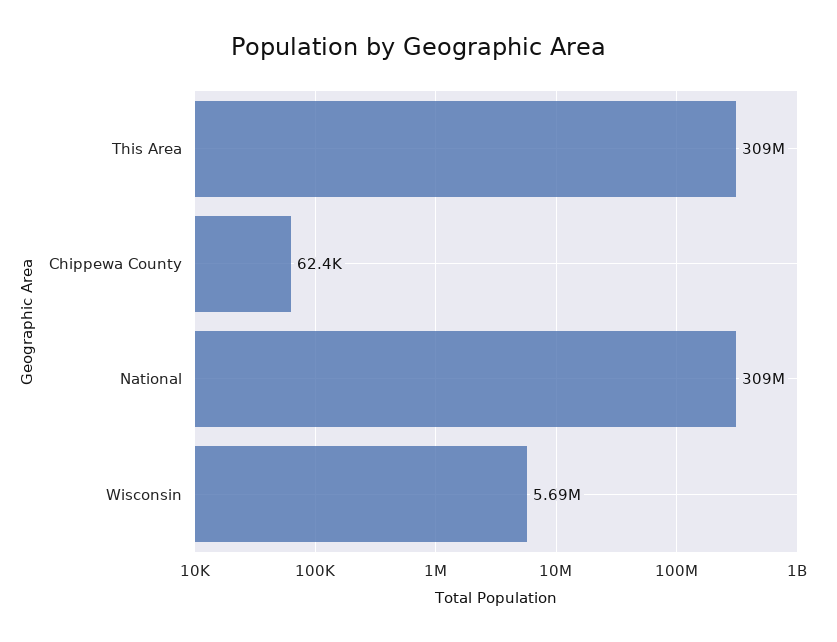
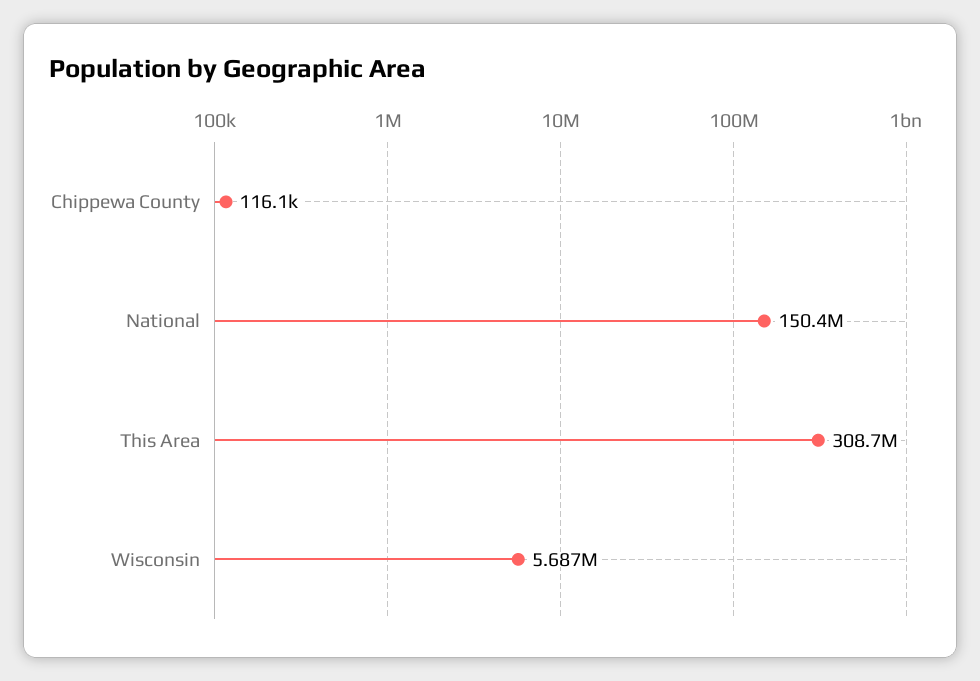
Chippewa County: 62400 -> 116100
National: 309000000 -> 150400000

